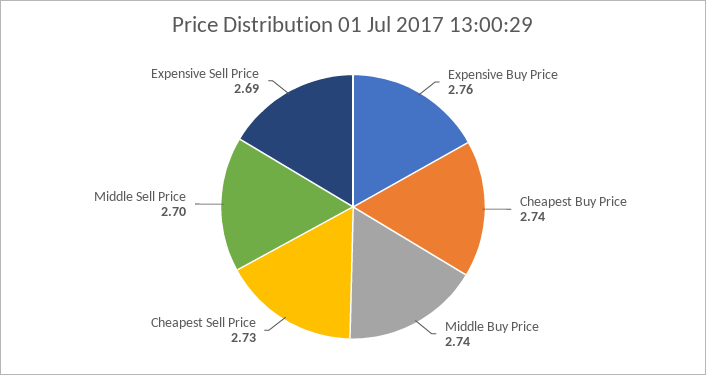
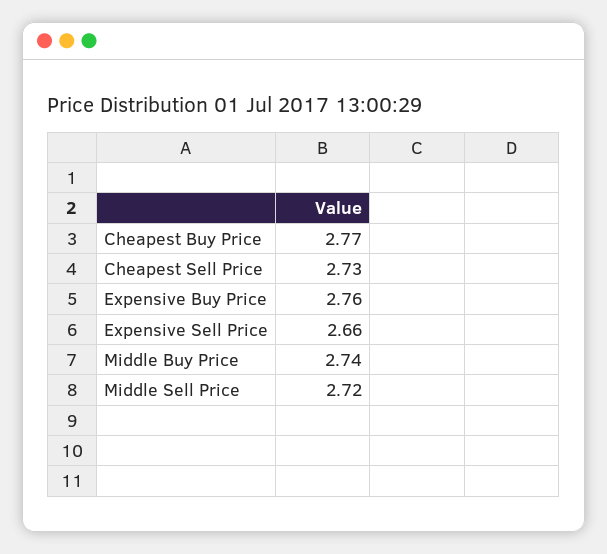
Cheapest Buy Price: 2.74 -> 2.77
Middle Sell Price: 2.7 -> 2.72
Expensive Sell Price: 2.69 -> 2.66

